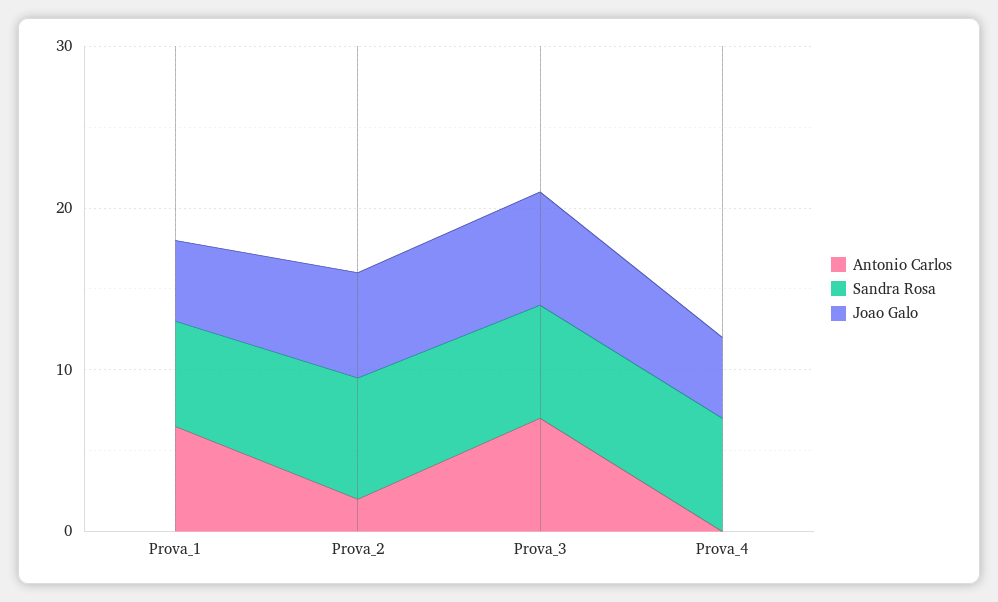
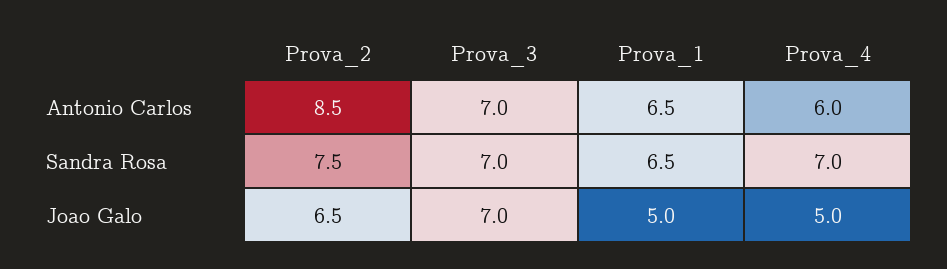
Antonio Carlos, Prova_2: 2 -> 8.5
Antonio Carlos, Prova_4: 0 -> 6

